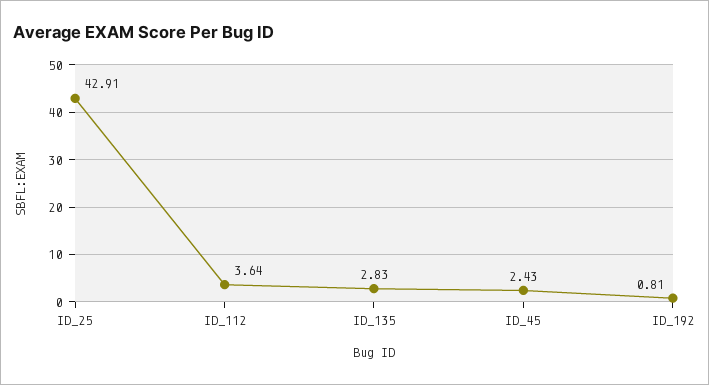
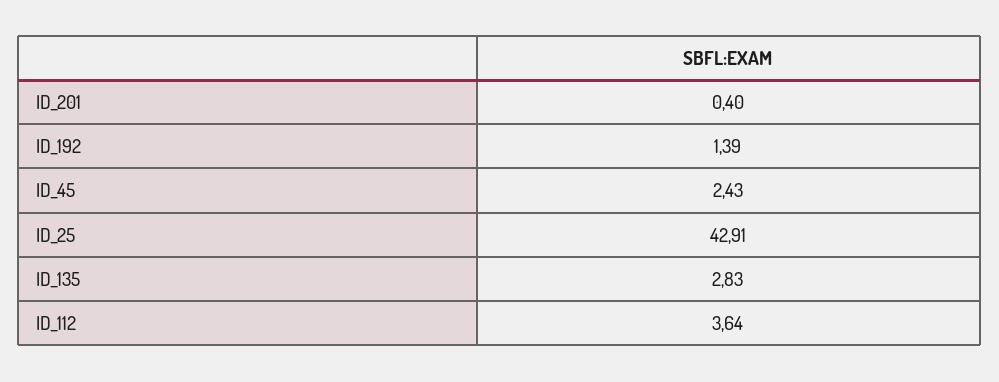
ID_192: 0.81 -> 1.39
ID_201: none -> 0.4

